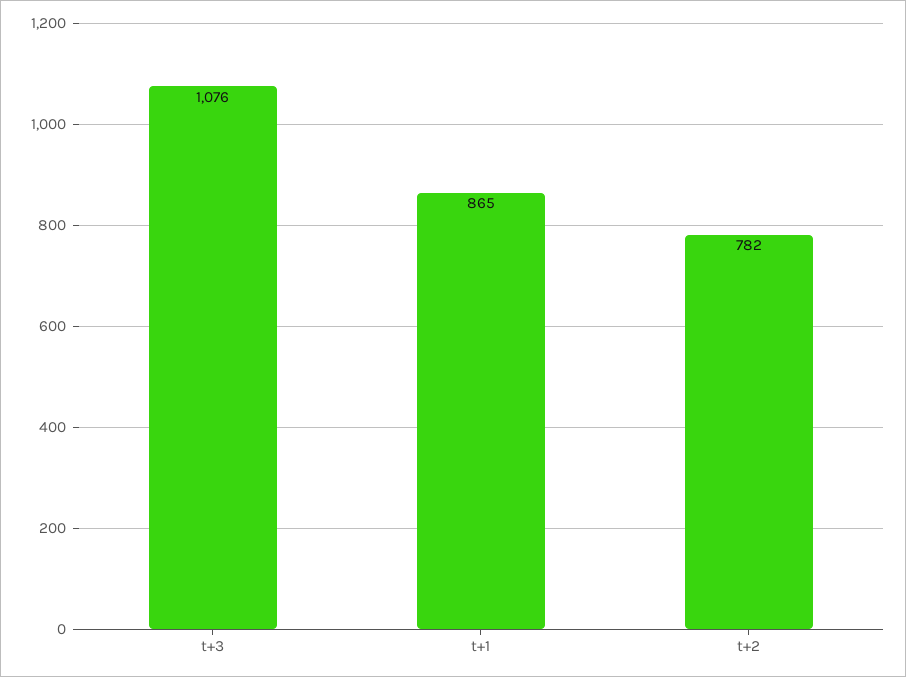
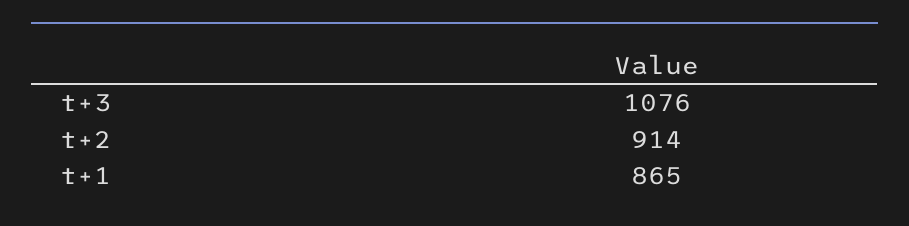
t+2: 782 -> 914

